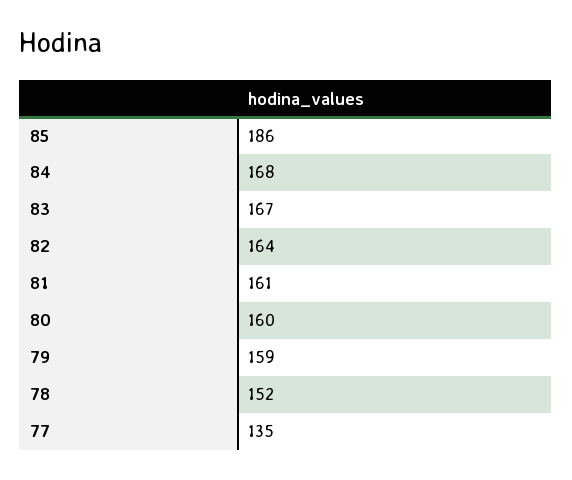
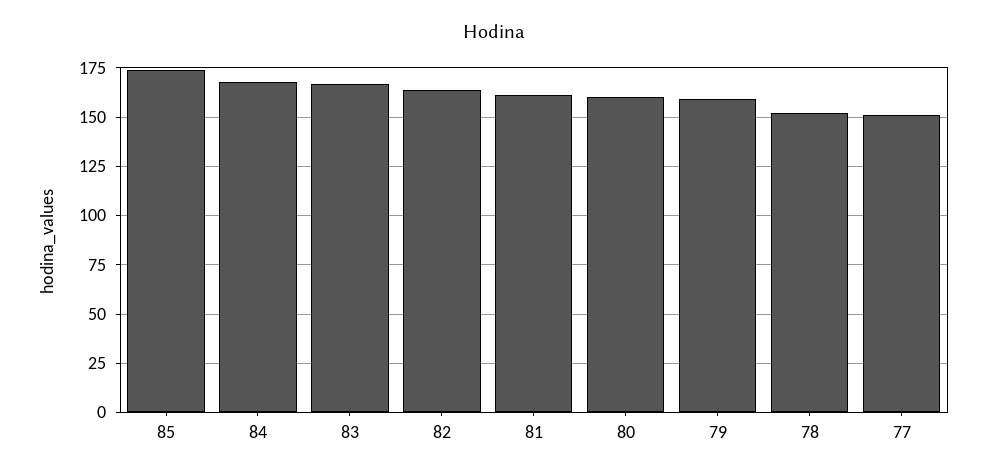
85: 186 -> 175
77: 135 -> 150

